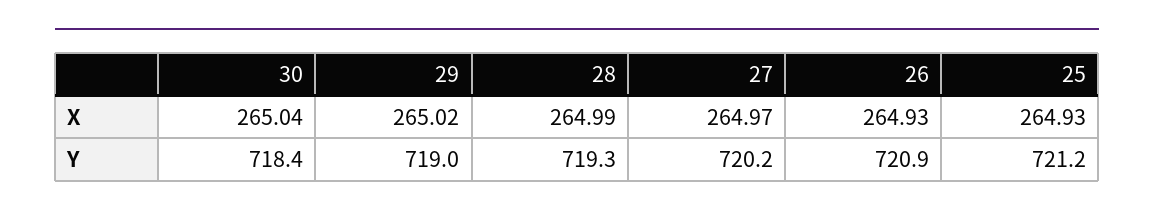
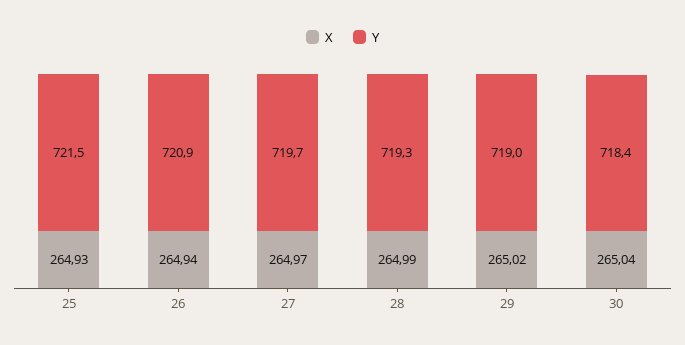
X, 26: 264.93 -> 264.94
Y, 27: 720.2 -> 719.7
Y, 25: 721.2 -> 721.5

